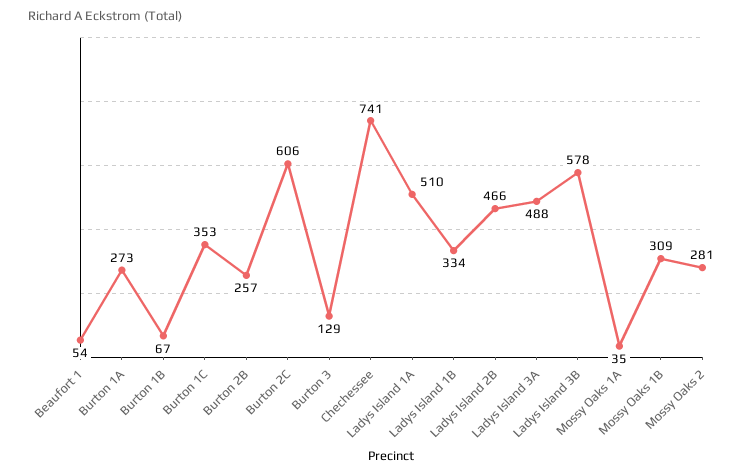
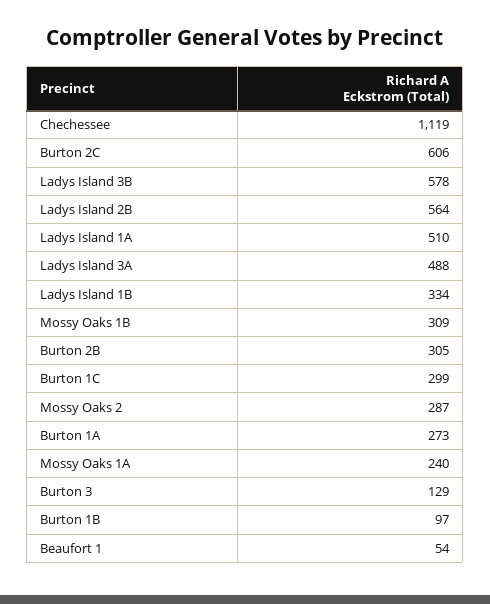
Burton 1B: 67 -> 97
Burton 1C: 353 -> 299
Burton 2B: 257 -> 305
Chechessee: 741 -> 1119
Ladys Island 2B: 466 -> 564
Mossy Oaks 1A: 35 -> 240
Mossy Oaks 2: 281 -> 287

